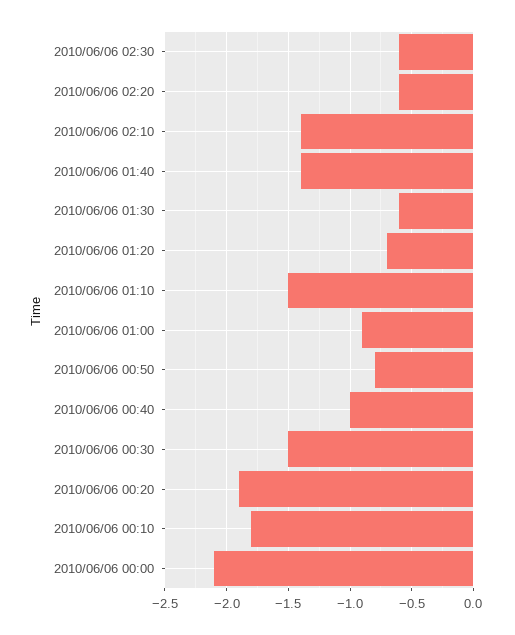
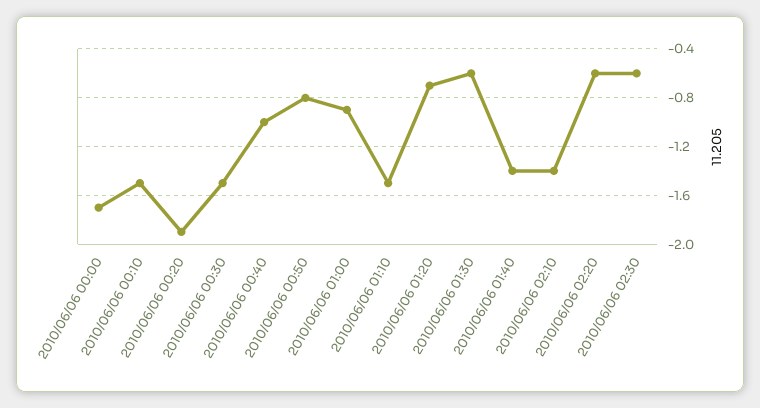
2010/06/06 00:10: -1.8 -> -1.5
2010/06/06 00:00: -2.1 -> -1.7

